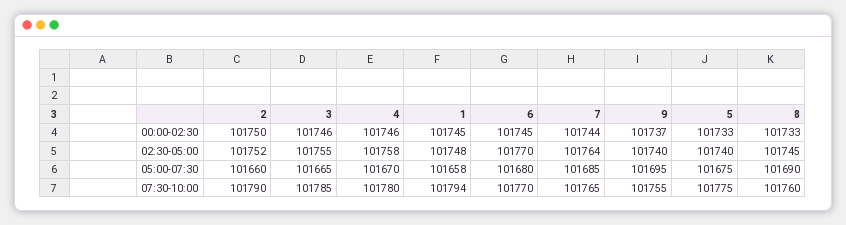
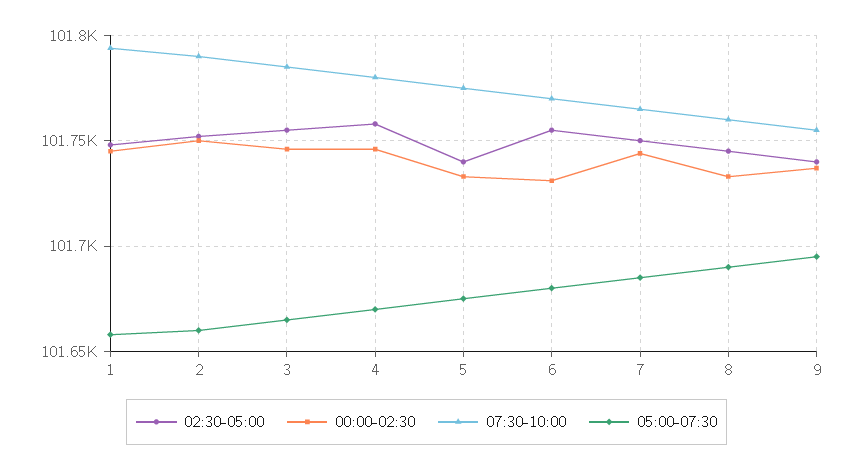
00:00-02:30, 6: 101745 -> 101730
02:30-05:00, 6: 101770 -> 101755
02:30-05:00, 7: 101764 -> 101750

